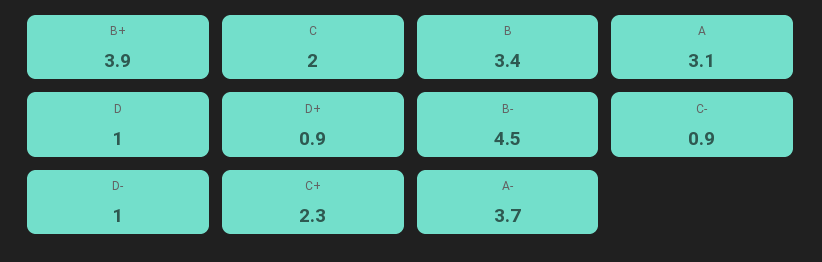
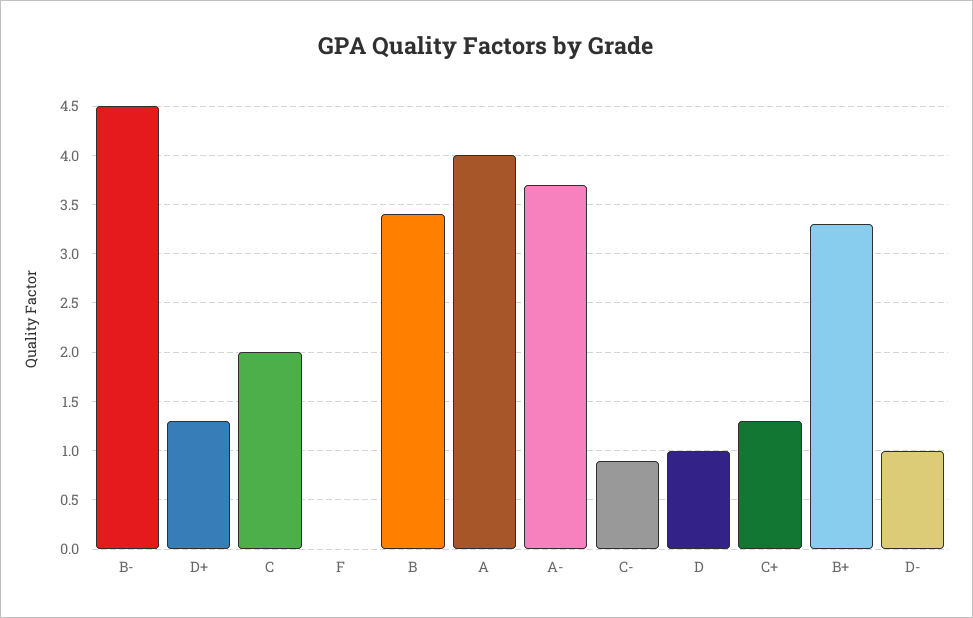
B+: 3.9 -> 3.3
A: 3.1 -> 4
D+: 0.9 -> 1.3
C+: 2.3 -> 1.3
F: none -> 0

